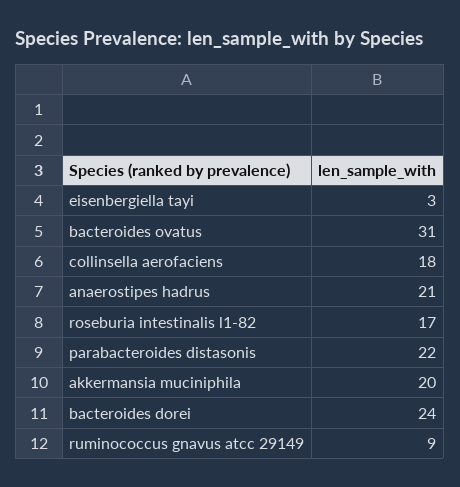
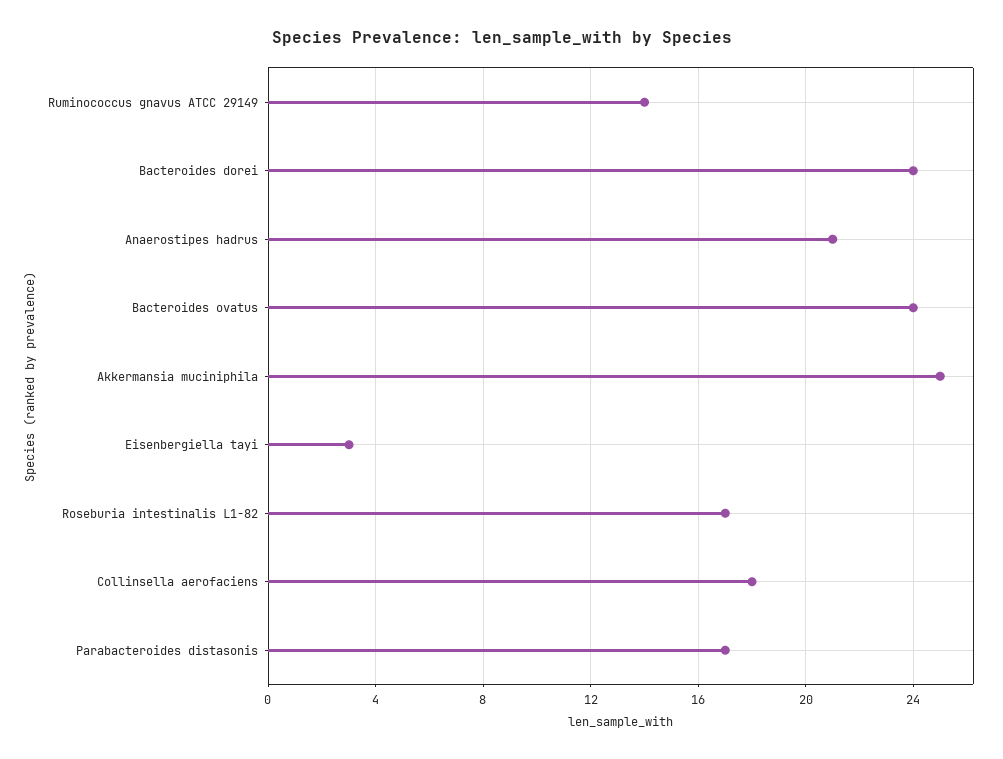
bacteroides ovatus: 31 -> 24
parabacteroides distasonis: 22 -> 17
akkermansia muciniphila: 20 -> 25
ruminococcus gnavus atcc 29149: 9 -> 14

